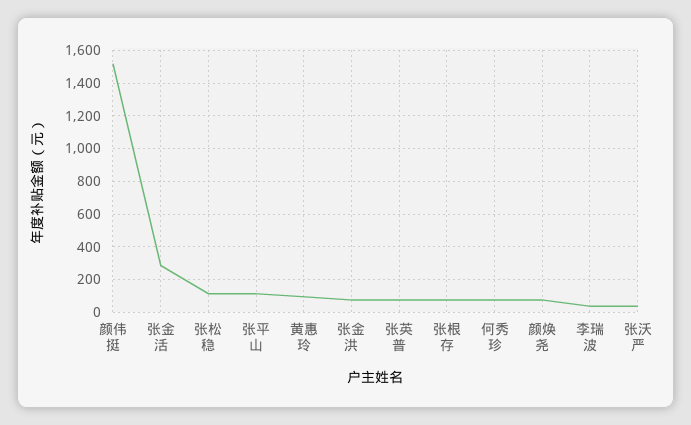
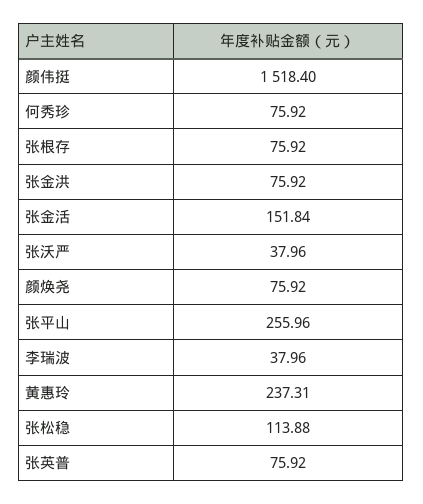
张金活: 300 -> 151.84
张平山: 100 -> 255.96
黄惠玲: 100 -> 237.31

